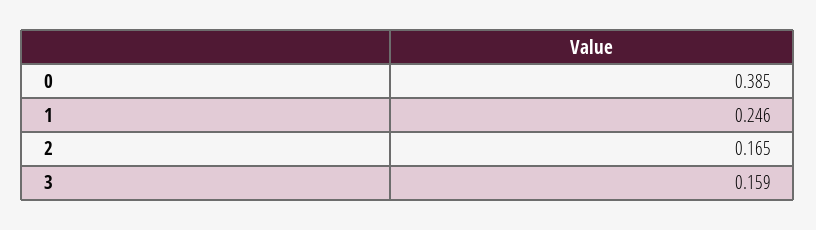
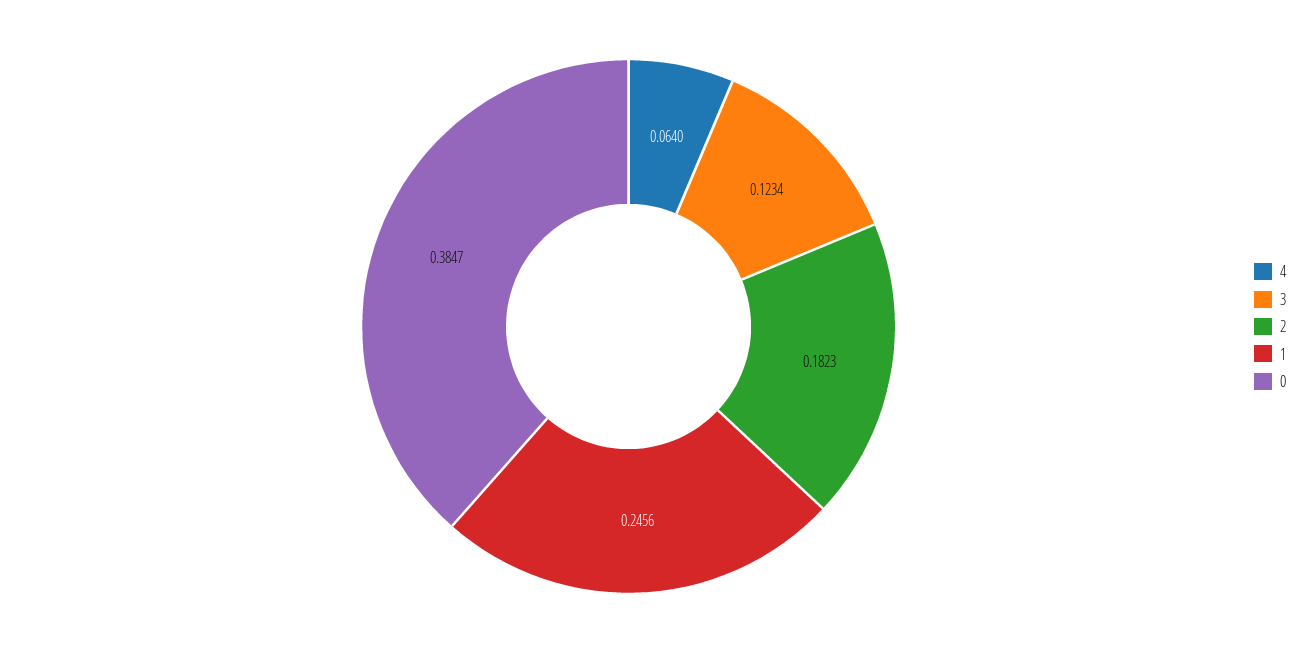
2: 0.165 -> 0.1823
3: 0.159 -> 0.1234
4: none -> 0.064

